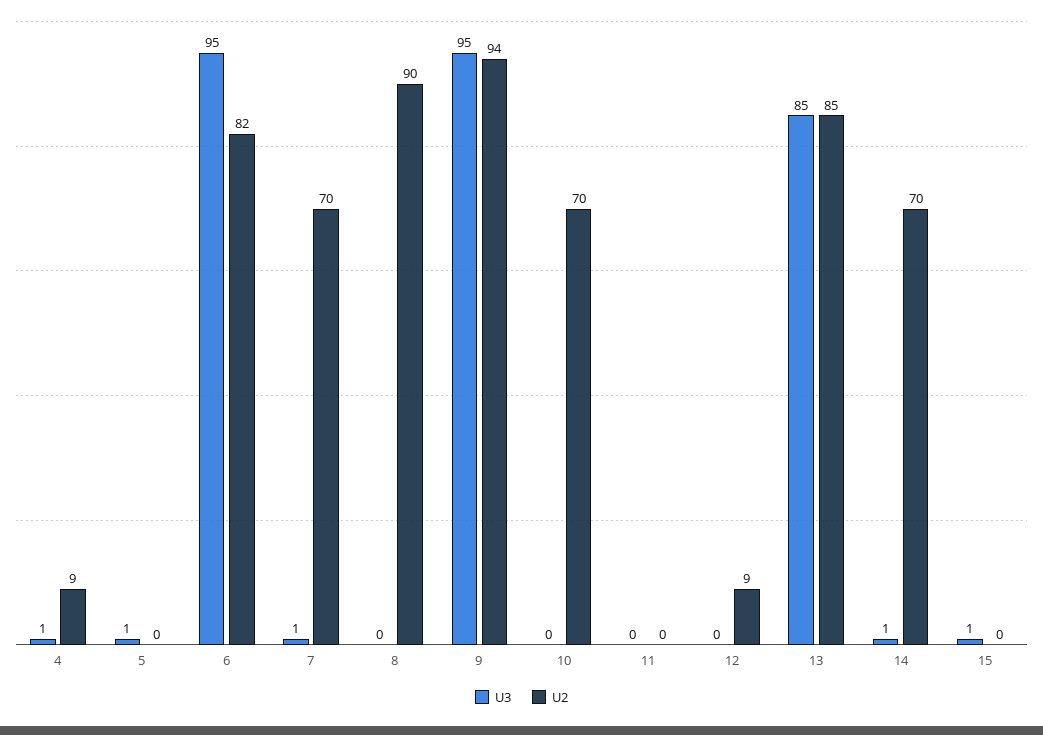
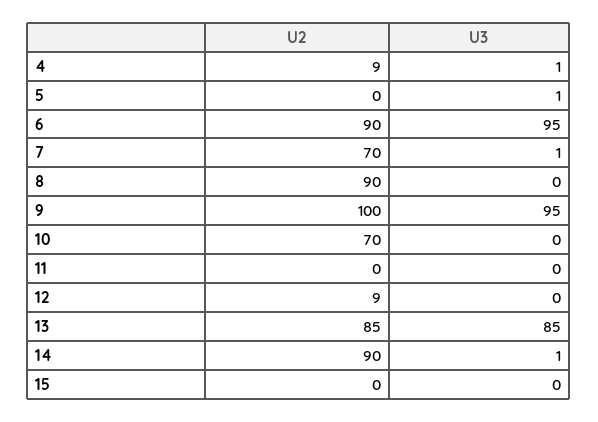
U2, 6: 82 -> 90
U2, 9: 94 -> 100
U2, 14: 70 -> 90
U3, 15: 1 -> 0

